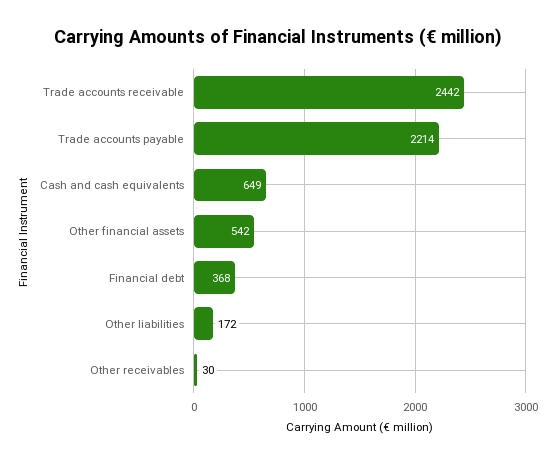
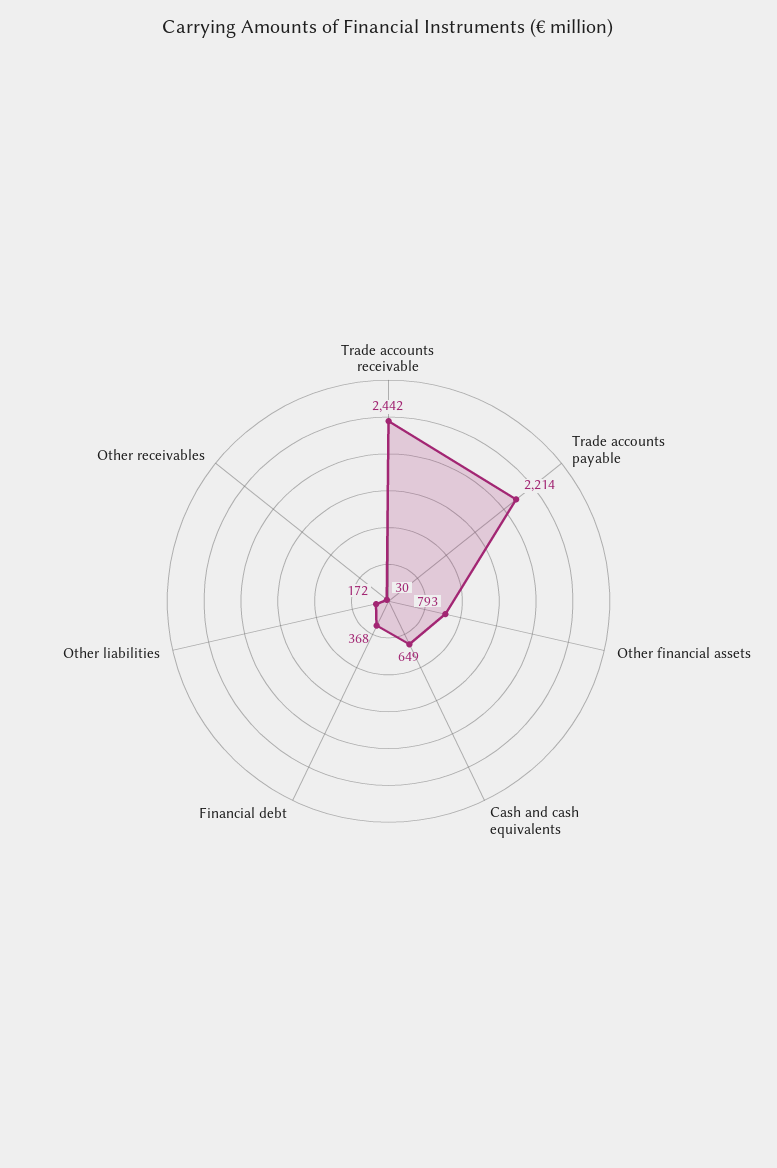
Other financial assets: 542 -> 793

